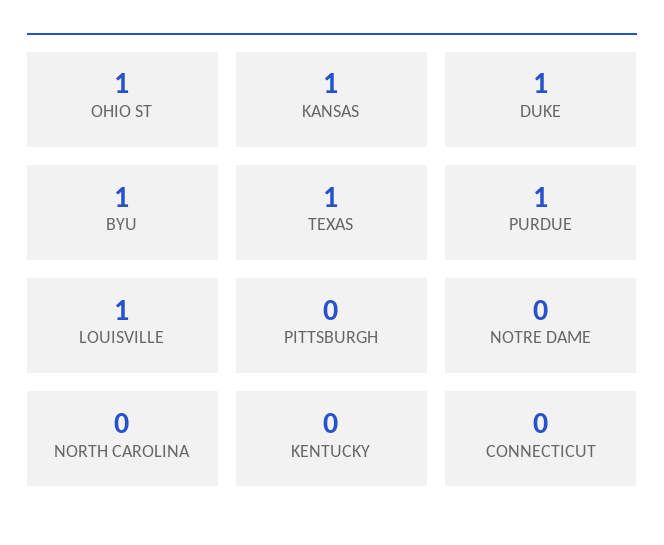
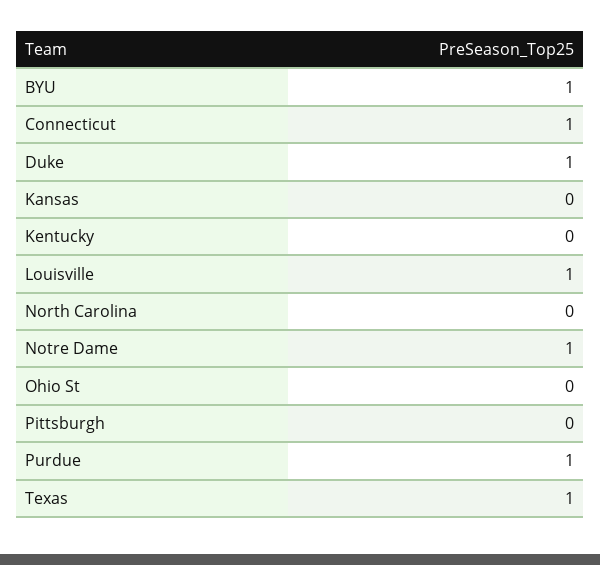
OHIO ST: 1 -> 0
KANSAS: 1 -> 0
NOTRE DAME: 0 -> 1
CONNECTICUT: 0 -> 1

